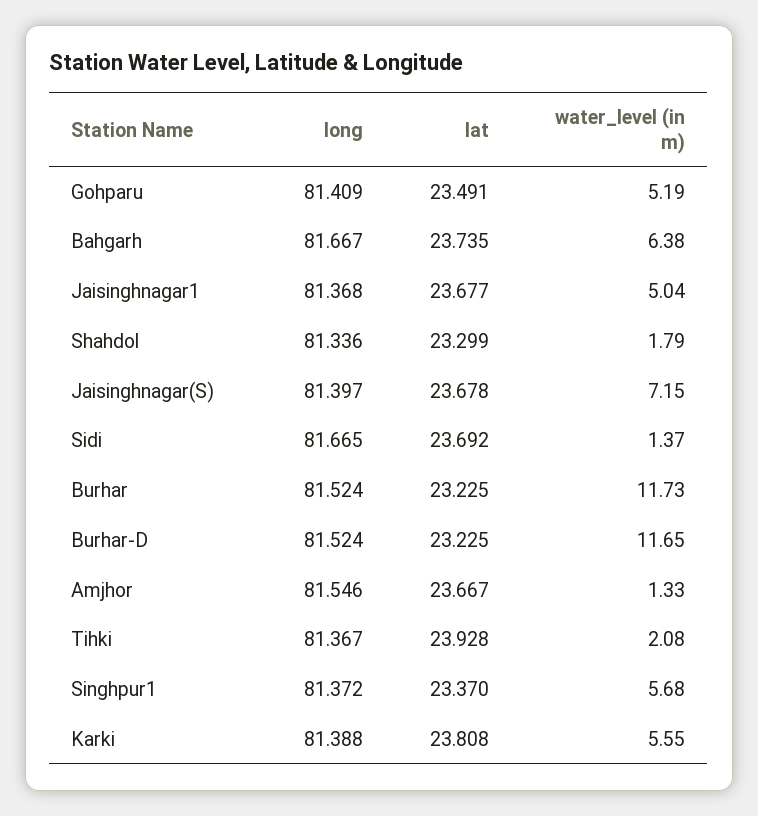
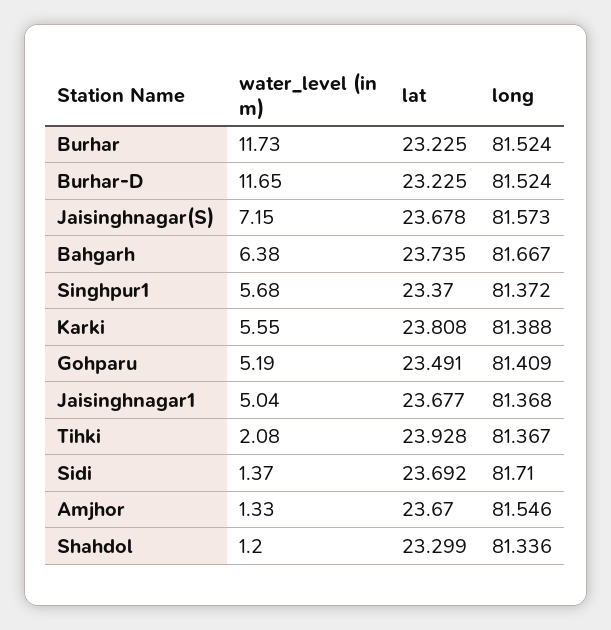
water_level (in m), Shahdol: 1.79 -> 1.2
long, Jaisinghnagar(S): 81.397 -> 81.573
long, Sidi: 81.665 -> 81.71
lat, Amjhor: 23.667 -> 23.67

